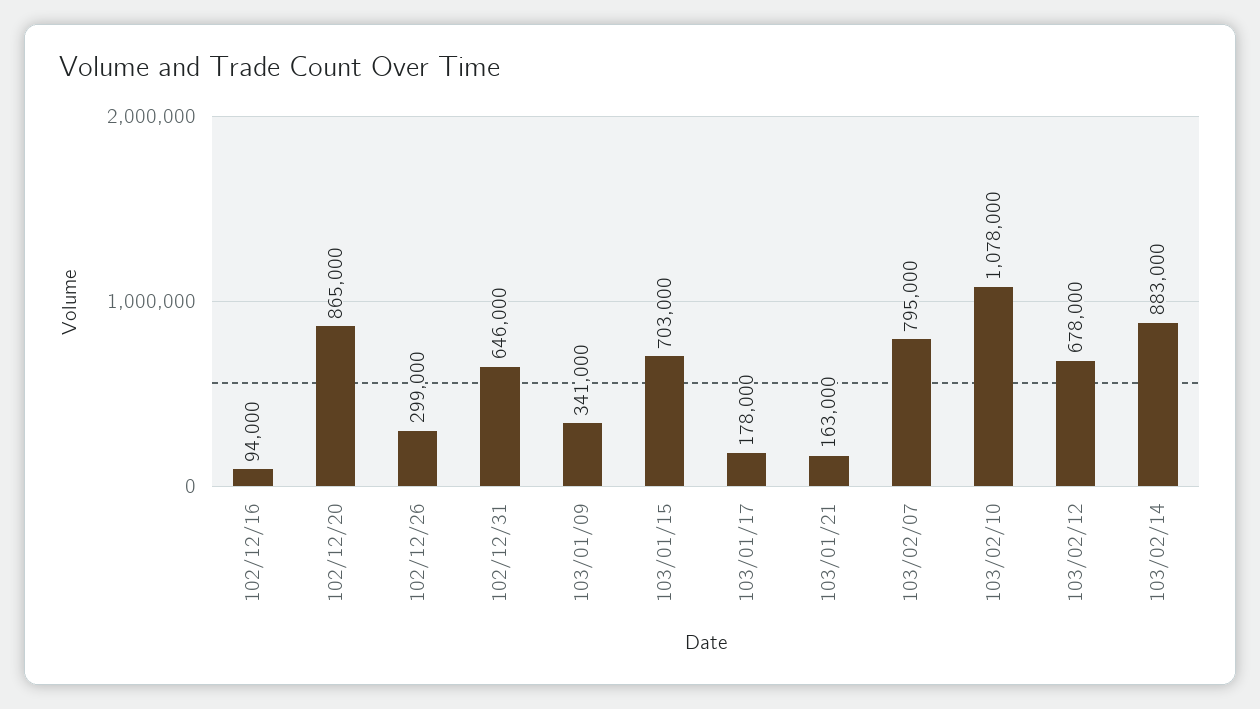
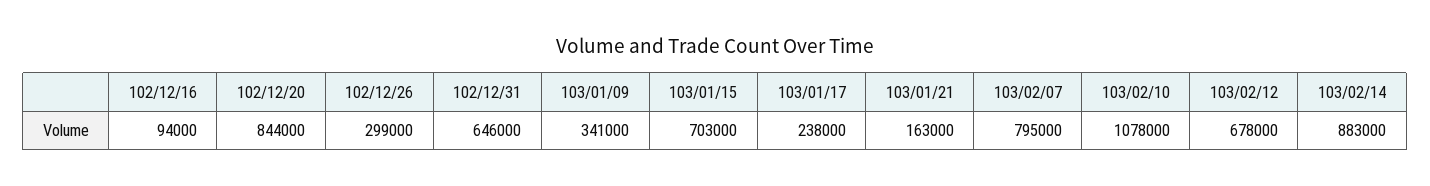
102/12/20: 865000 -> 844000
103/01/17: 178000 -> 238000

